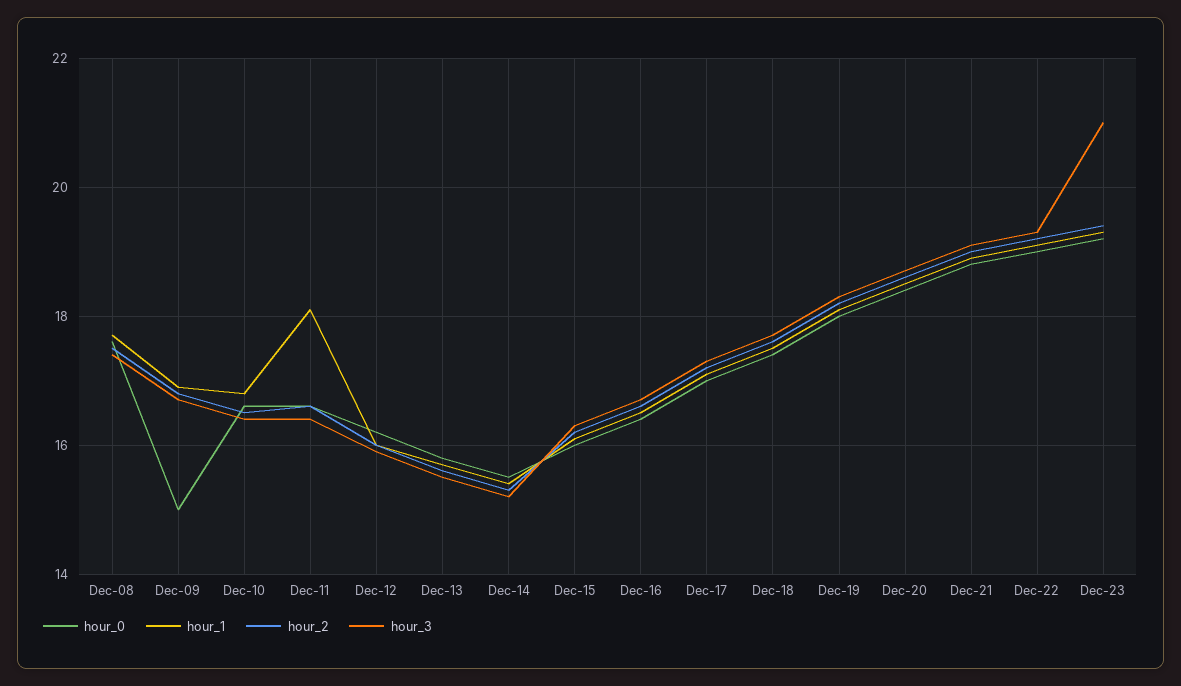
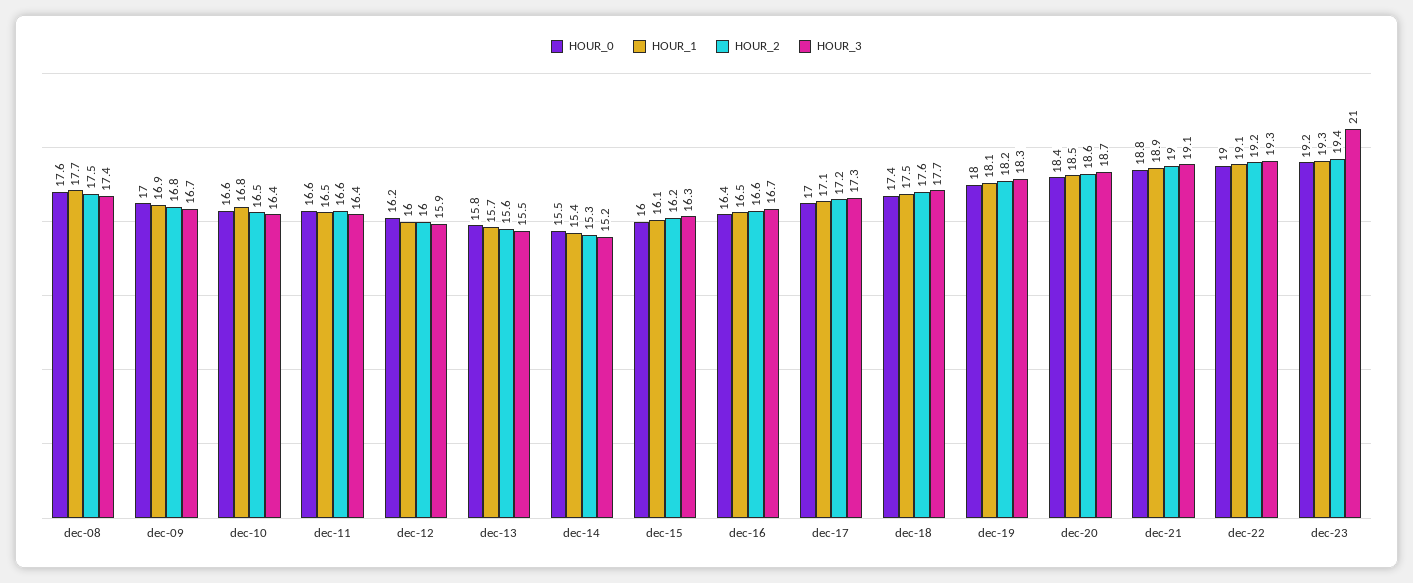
hour_0, Dec-09: 15 -> 17
hour_1, Dec-11: 18 -> 16.5

